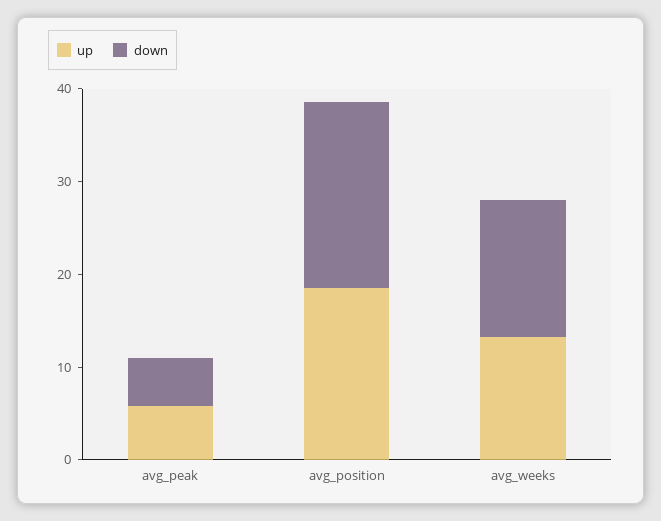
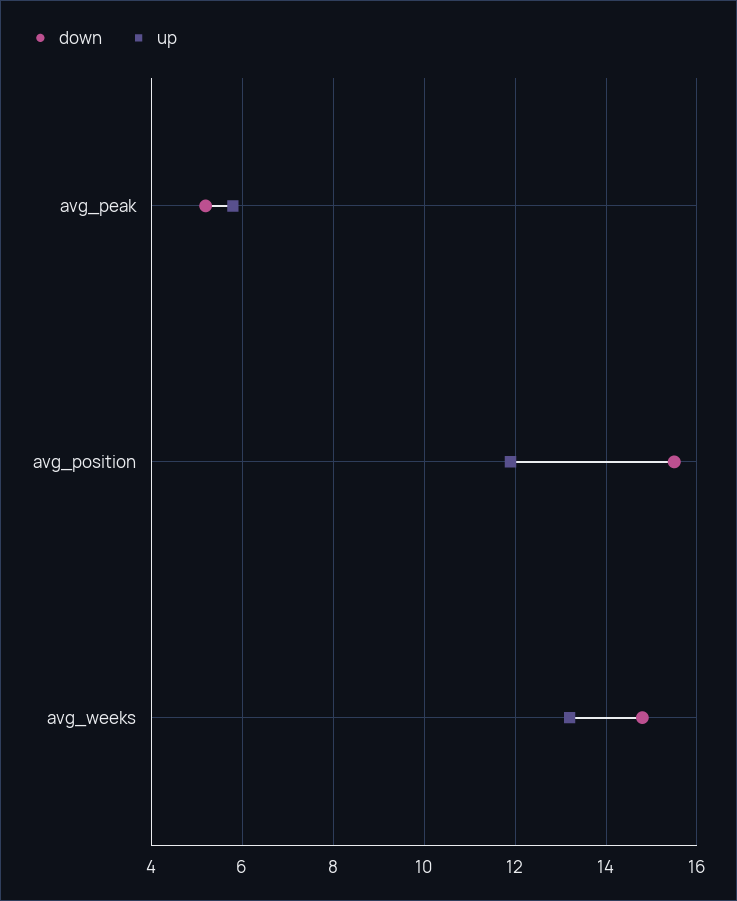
up, avg_position: 18 -> 12
down, avg_position: 20 -> 15.5

